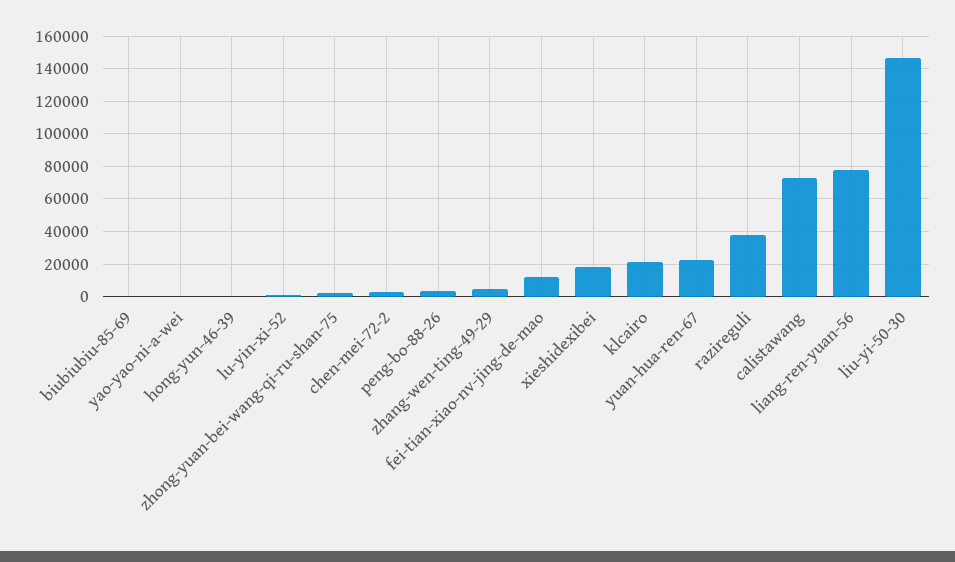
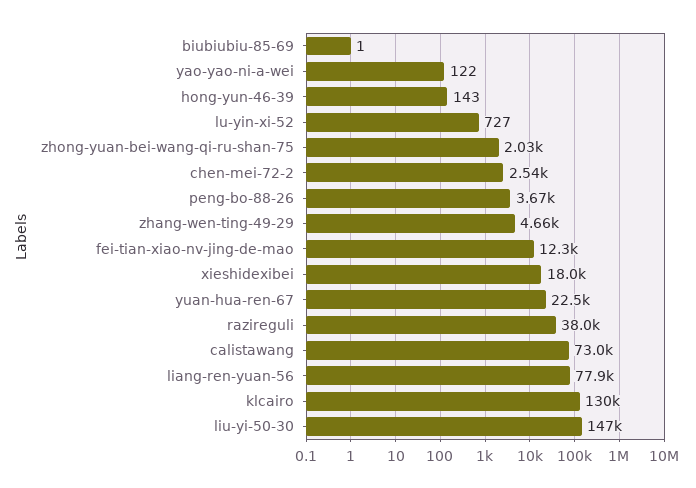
klcairo: 20000 -> 130000

